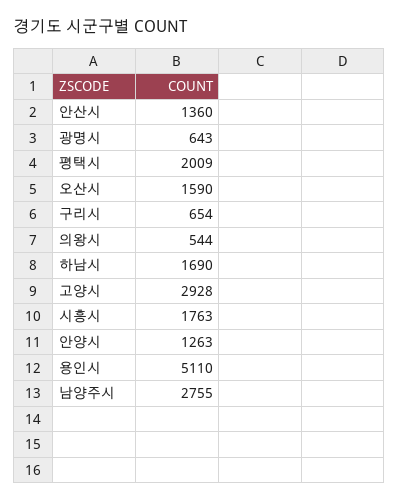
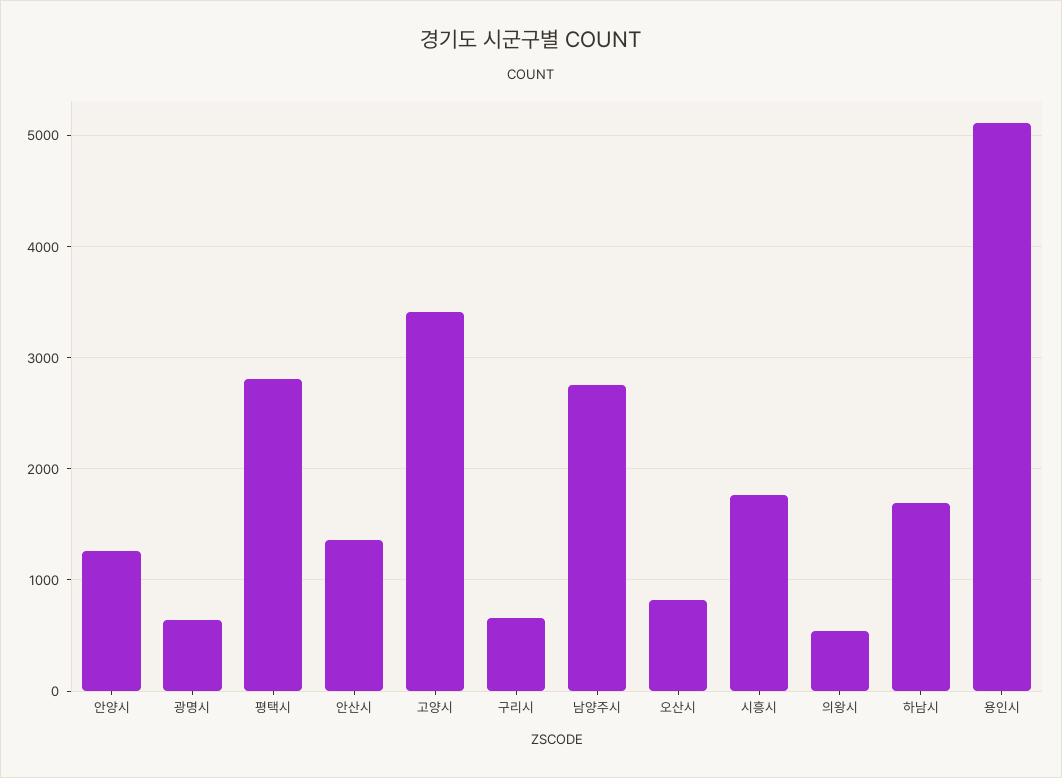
평택시: 2009 -> 2800
오산시: 1590 -> 800
고양시: 2928 -> 3400

